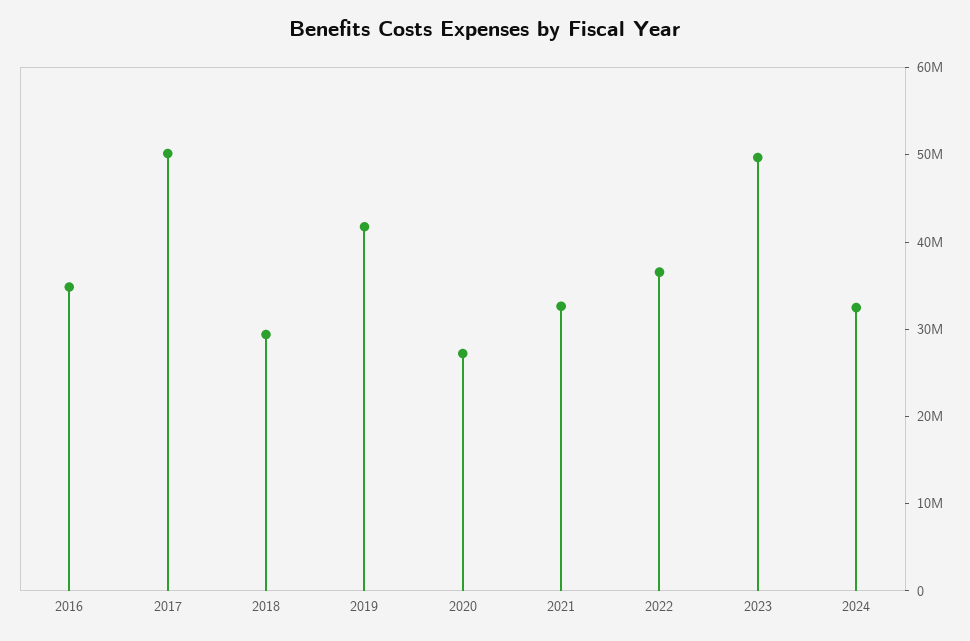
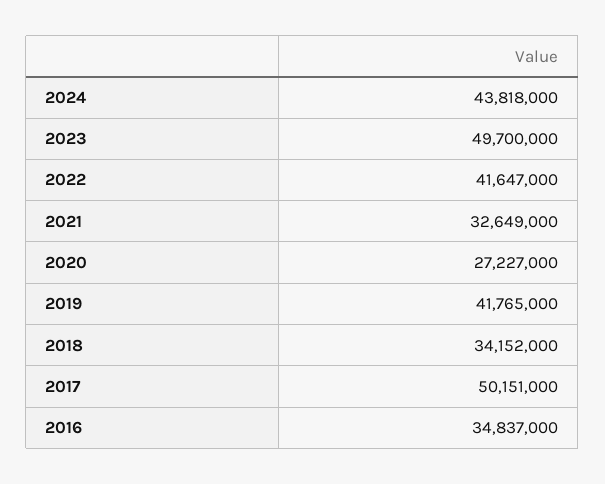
2018: 30000000 -> 34152000
2022: 36000000 -> 41647000
2024: 32000000 -> 43818000

